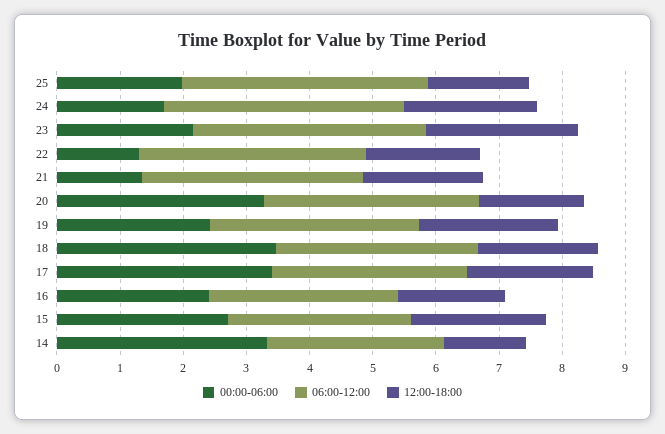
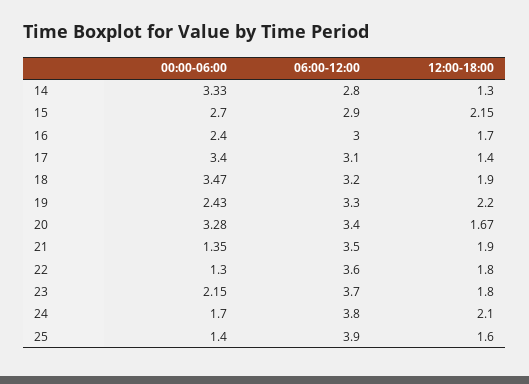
00:00-06:00, 25: 2 -> 1.4
12:00-18:00, 23: 2.4 -> 1.8
12:00-18:00, 17: 2 -> 1.4

